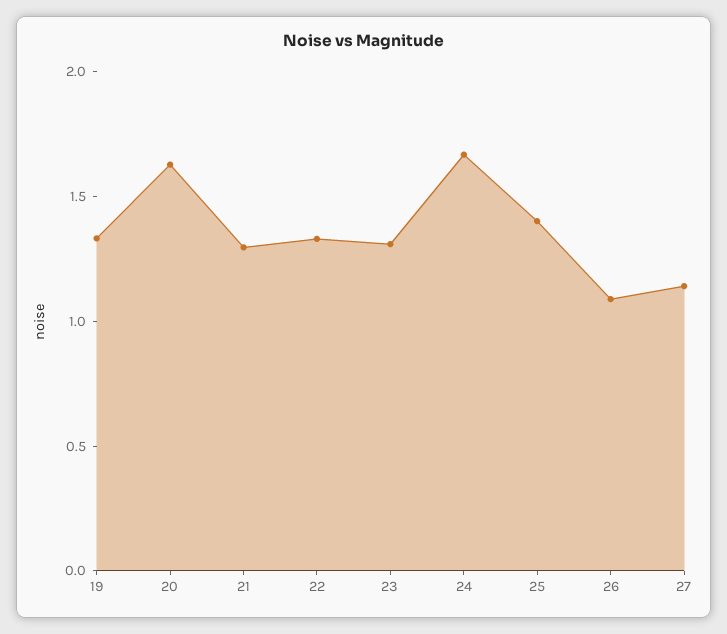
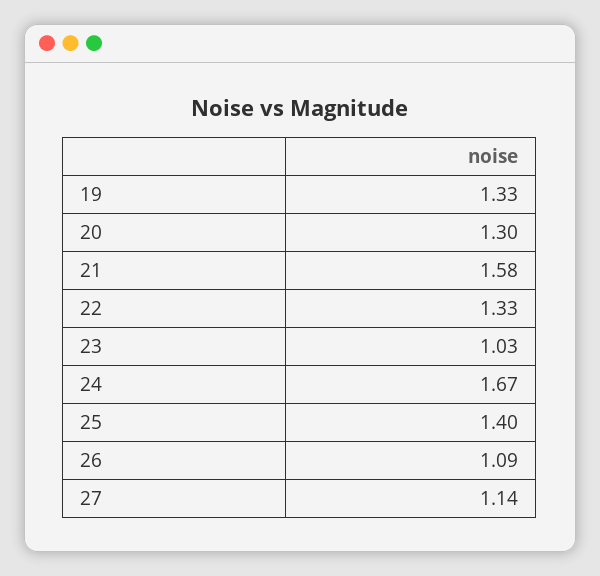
20: 1.6 -> 1.3
21: 1.3 -> 1.58
23: 1.3 -> 1.03

